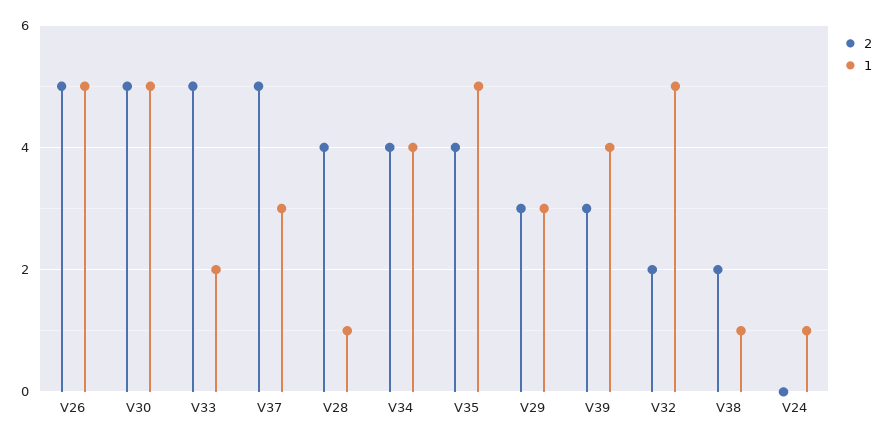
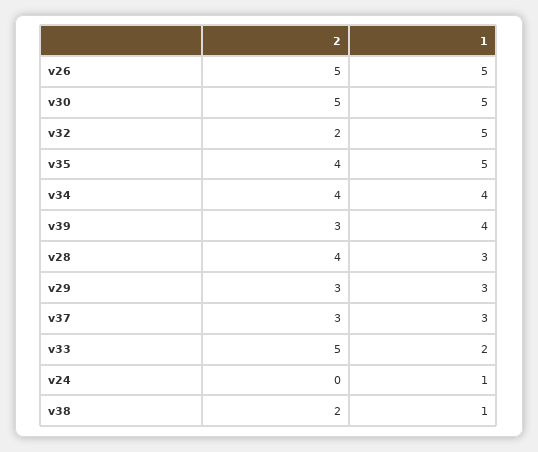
2, V37: 5 -> 3
1, V28: 1 -> 3

